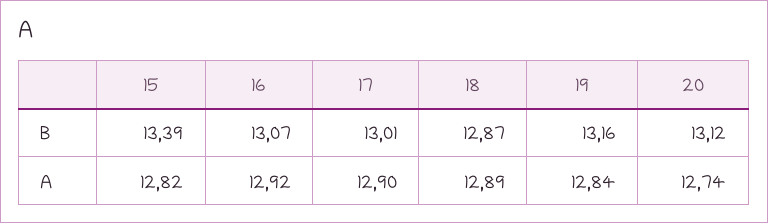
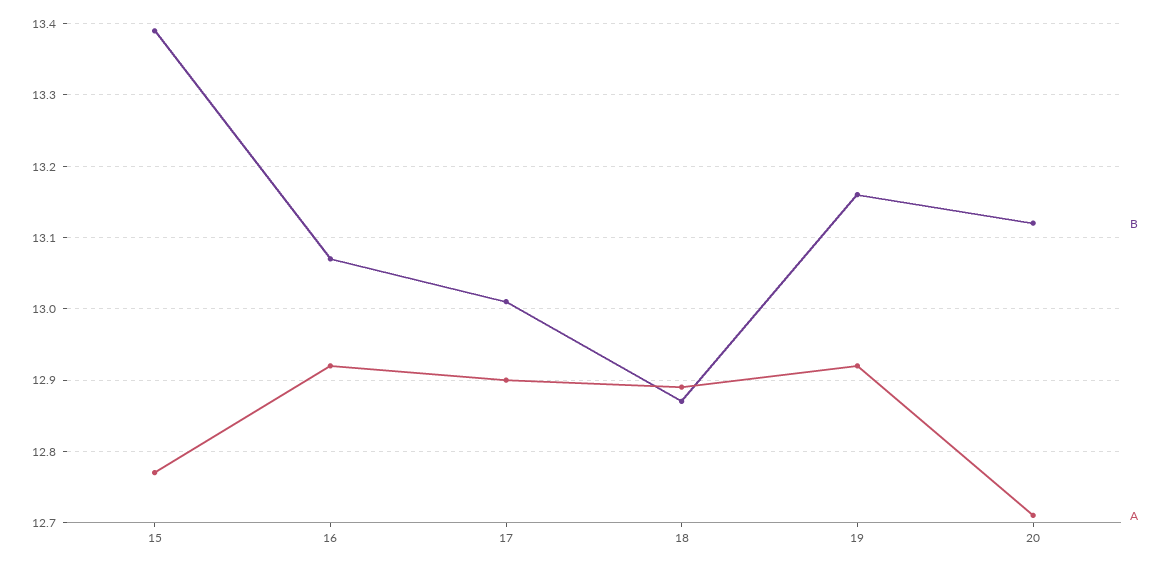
A, 15: 12.82 -> 12.77
A, 19: 12.84 -> 12.92
A, 20: 12.74 -> 12.71

